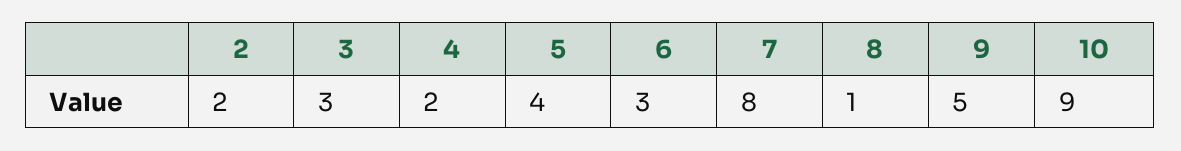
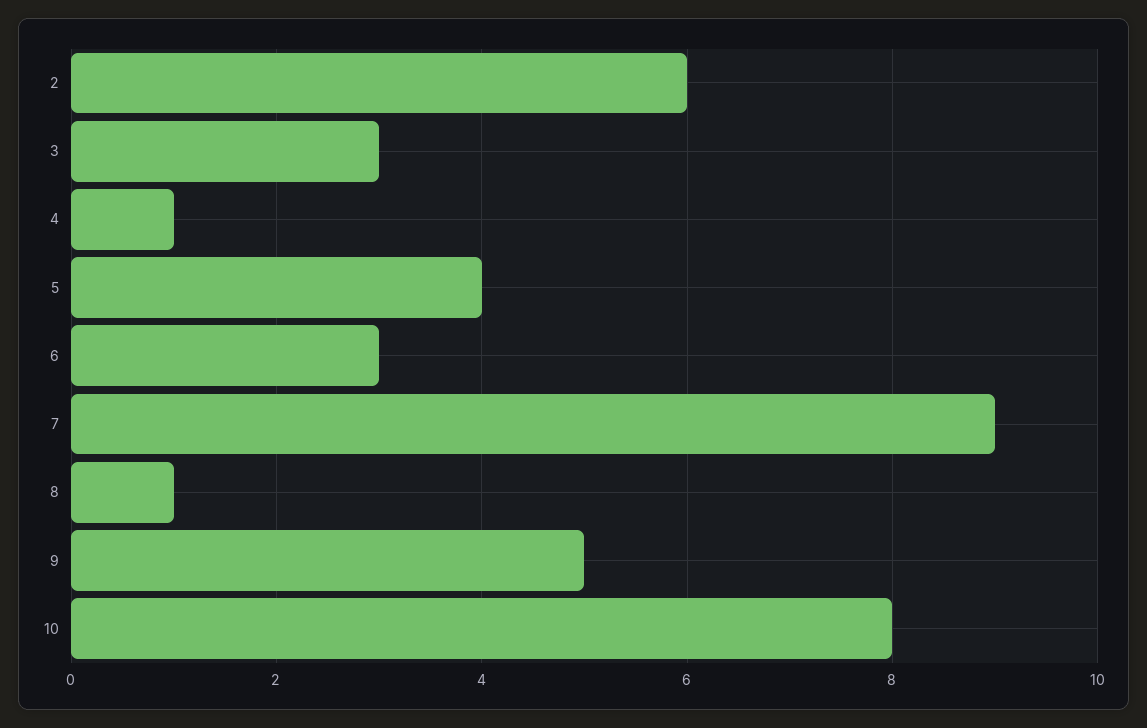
2: 2 -> 6
4: 2 -> 1
7: 8 -> 9
10: 9 -> 8

